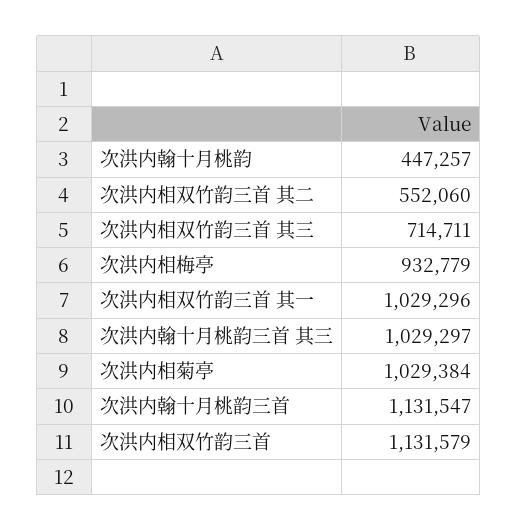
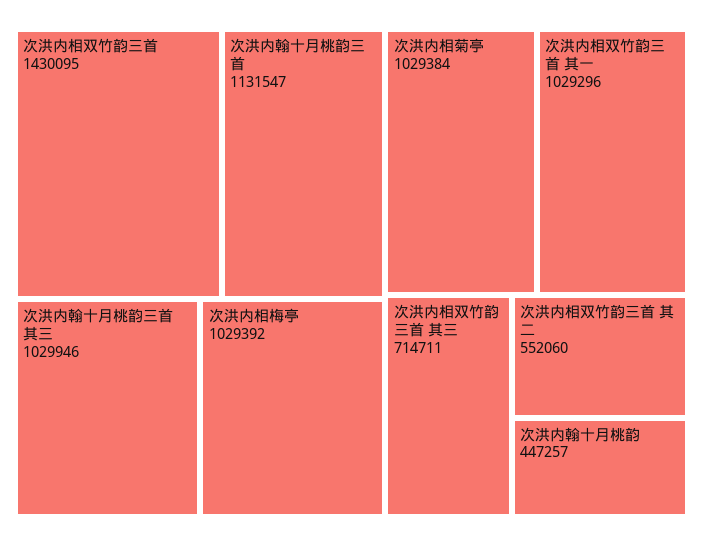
次洪内相梅亭: 932779 -> 1029392
次洪内翰十月桃韵三首 其三: 1029297 -> 1029946
次洪内相双竹韵三首: 1131579 -> 1430095

